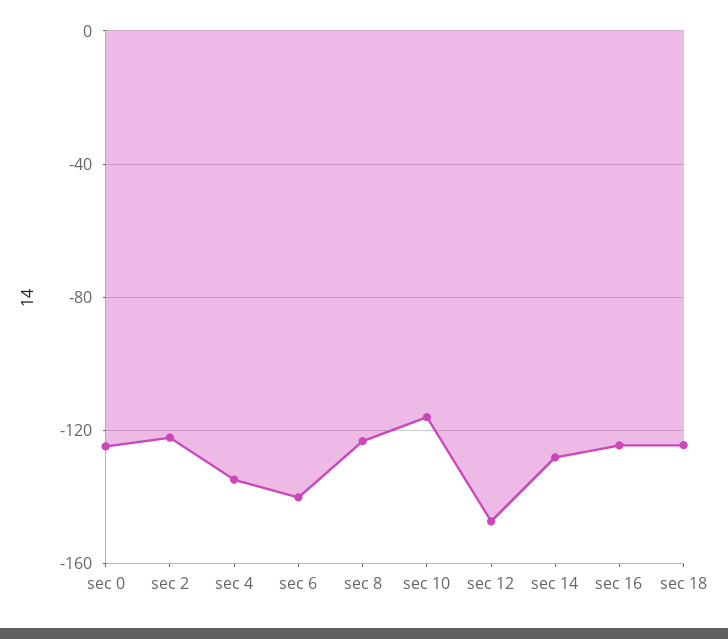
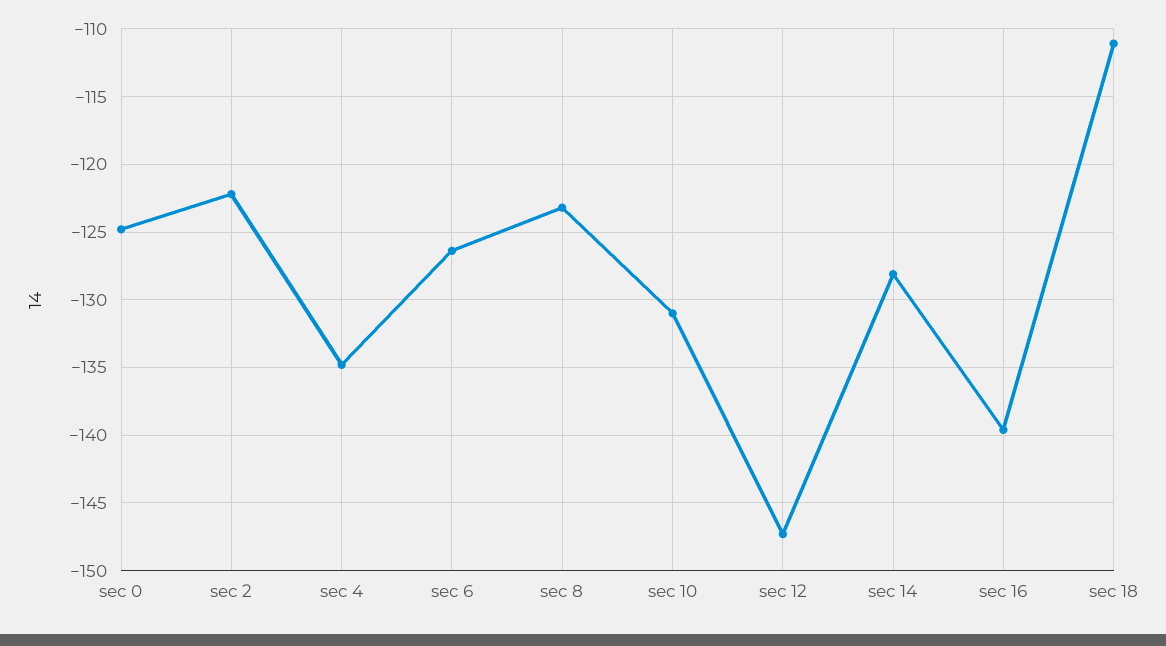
sec 6: -140 -> -126.5
sec 10: -115 -> -131
sec 16: -125 -> -139.5
sec 18: -125 -> -111

